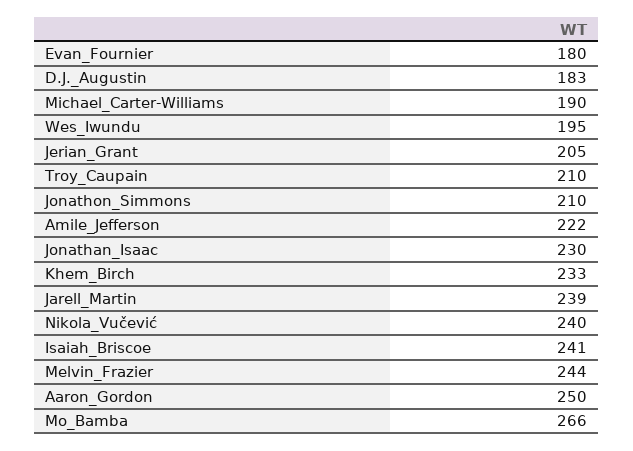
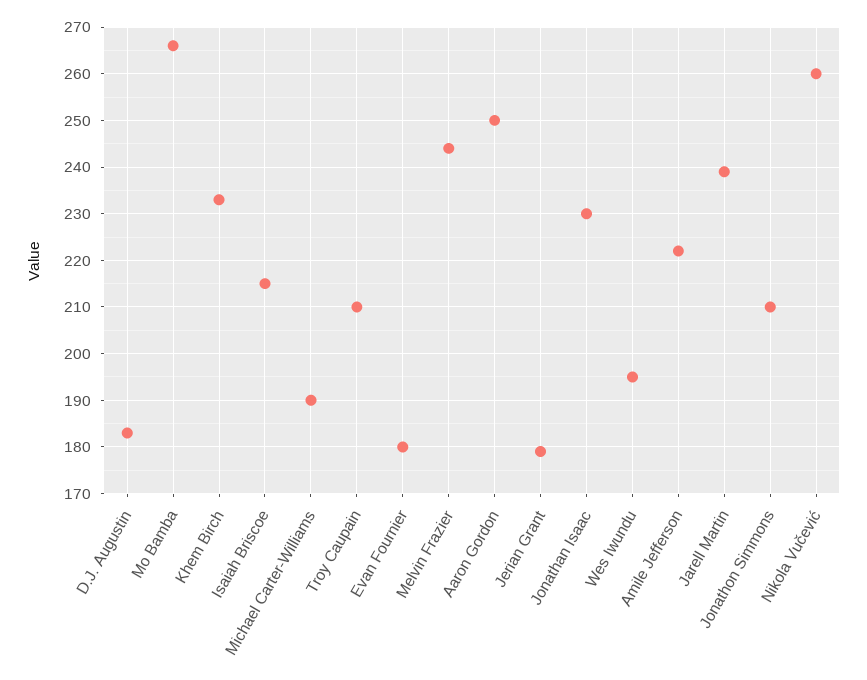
Jerian_Grant: 205 -> 180
Nikola_Vučević: 240 -> 260
Isaiah_Briscoe: 241 -> 215

